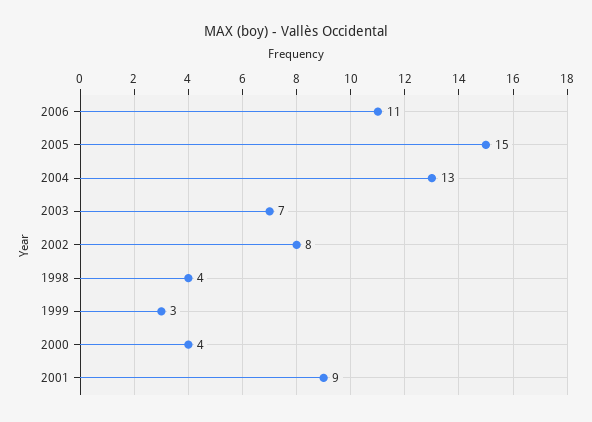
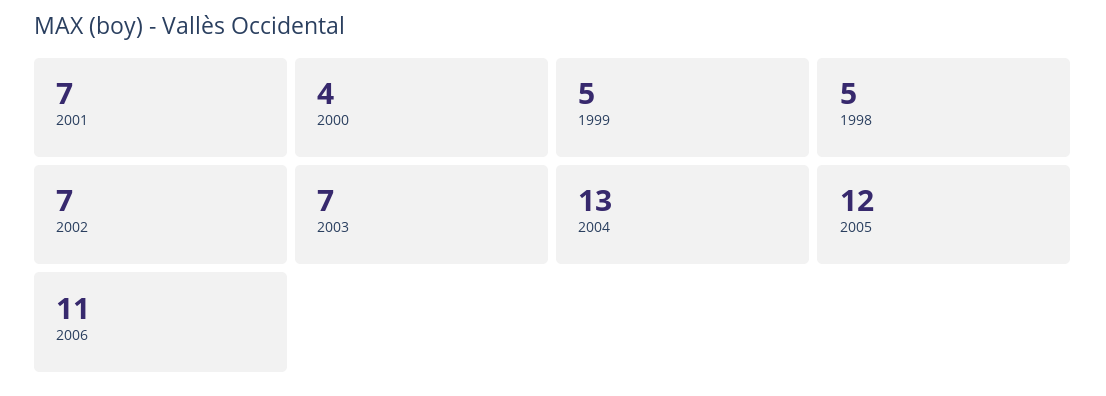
2005: 15 -> 12
2002: 8 -> 7
1998: 4 -> 5
1999: 3 -> 5
2001: 9 -> 7

